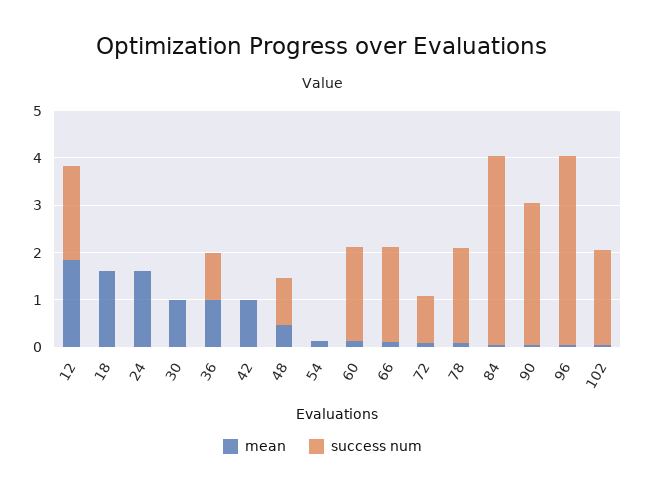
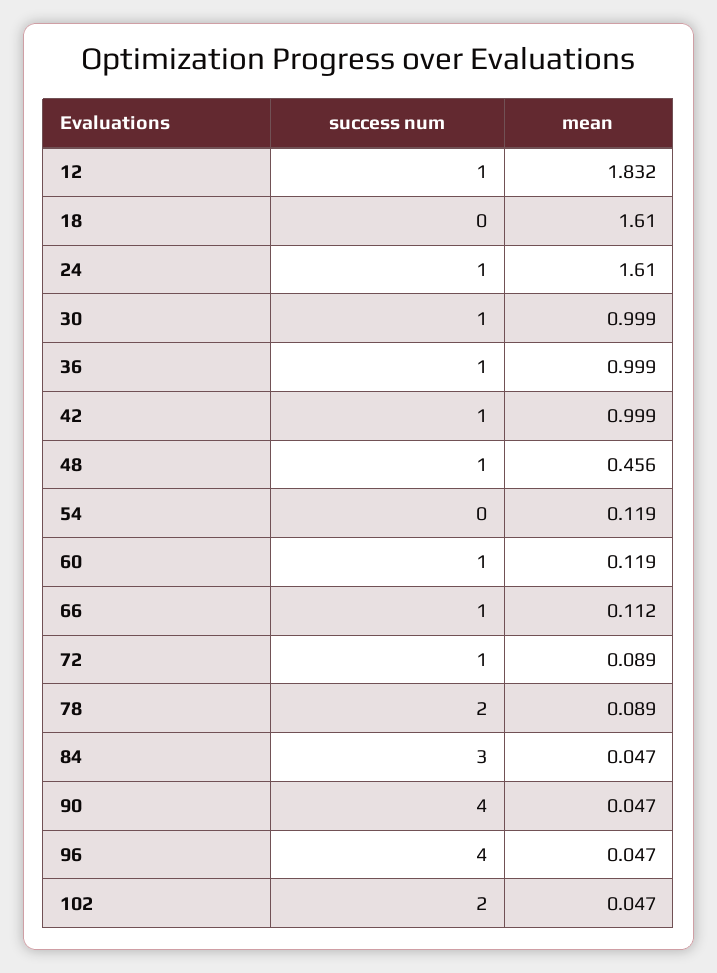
success num, 12: 2 -> 1
success num, 24: 0 -> 1
success num, 30: 0 -> 1
success num, 42: 0 -> 1
success num, 60: 2 -> 1
success num, 66: 2 -> 1
success num, 84: 4 -> 3
success num, 90: 3 -> 4

